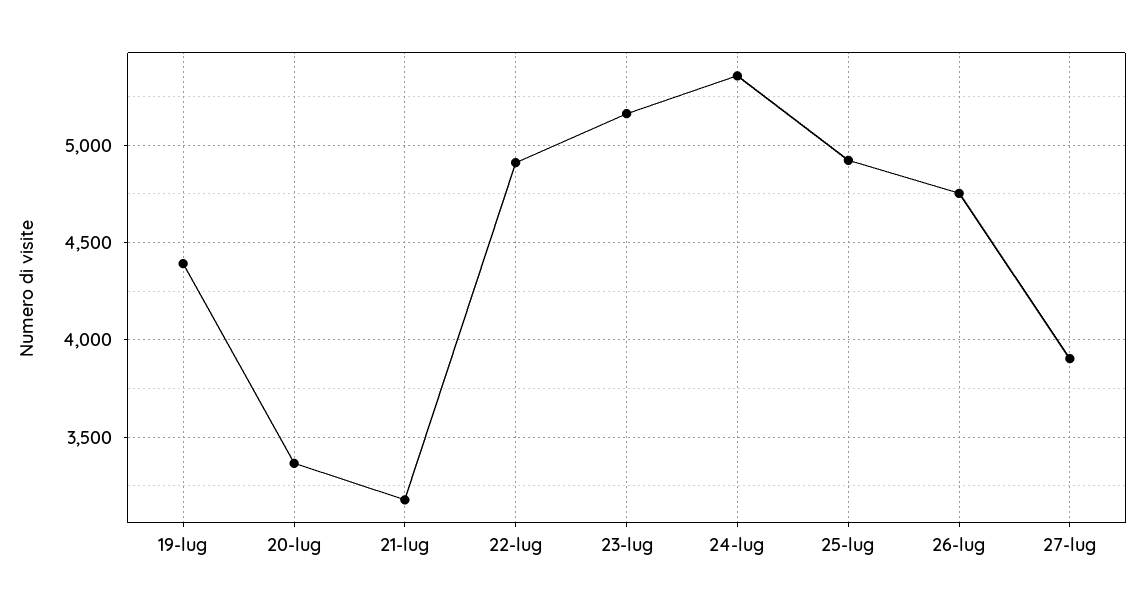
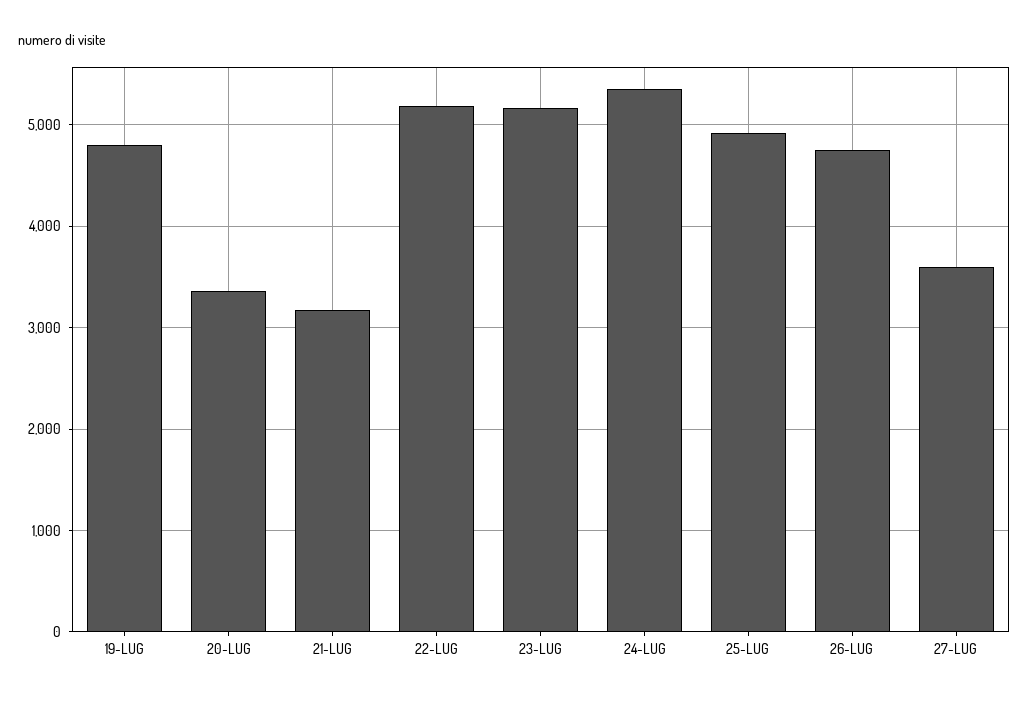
19-lug: 4400 -> 4800
22-lug: 4900 -> 5200
27-lug: 3900 -> 3600

